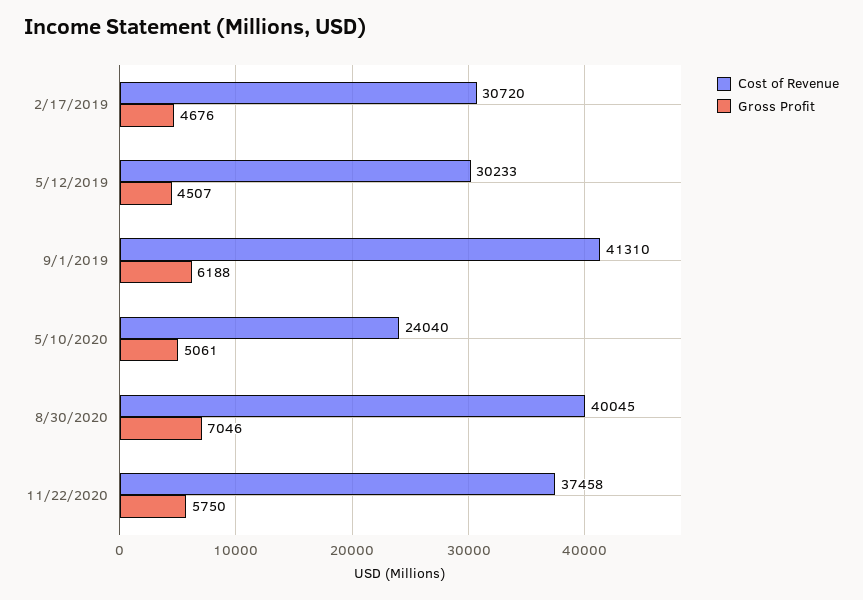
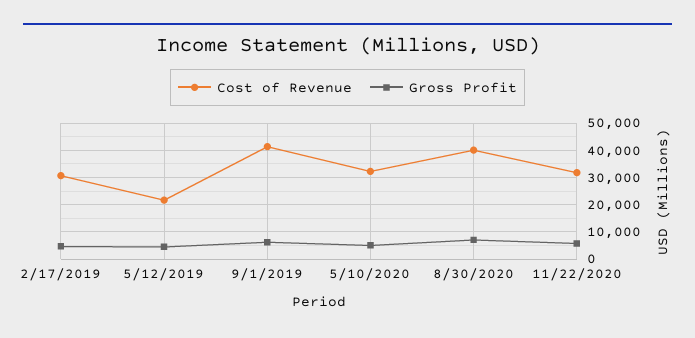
Cost of Revenue, 5/12/2019: 30233 -> 22500
Cost of Revenue, 5/10/2020: 24040 -> 32500
Cost of Revenue, 11/22/2020: 37458 -> 32500

